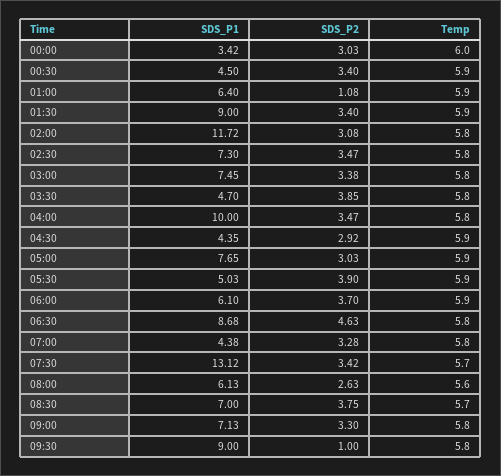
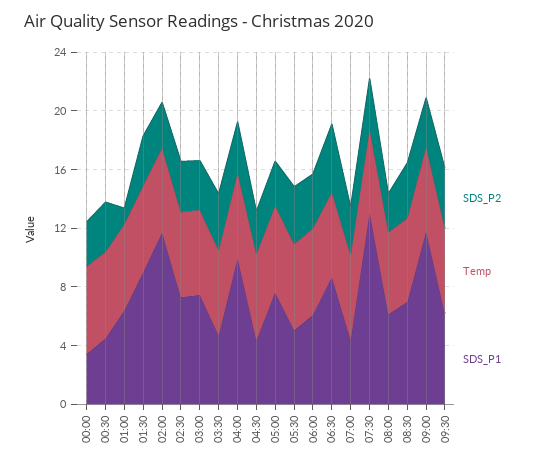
SDS_P1, 09:00: 7.13 -> 12
SDS_P1, 09:30: 9 -> 6
SDS_P2, 09:30: 1 -> 4

